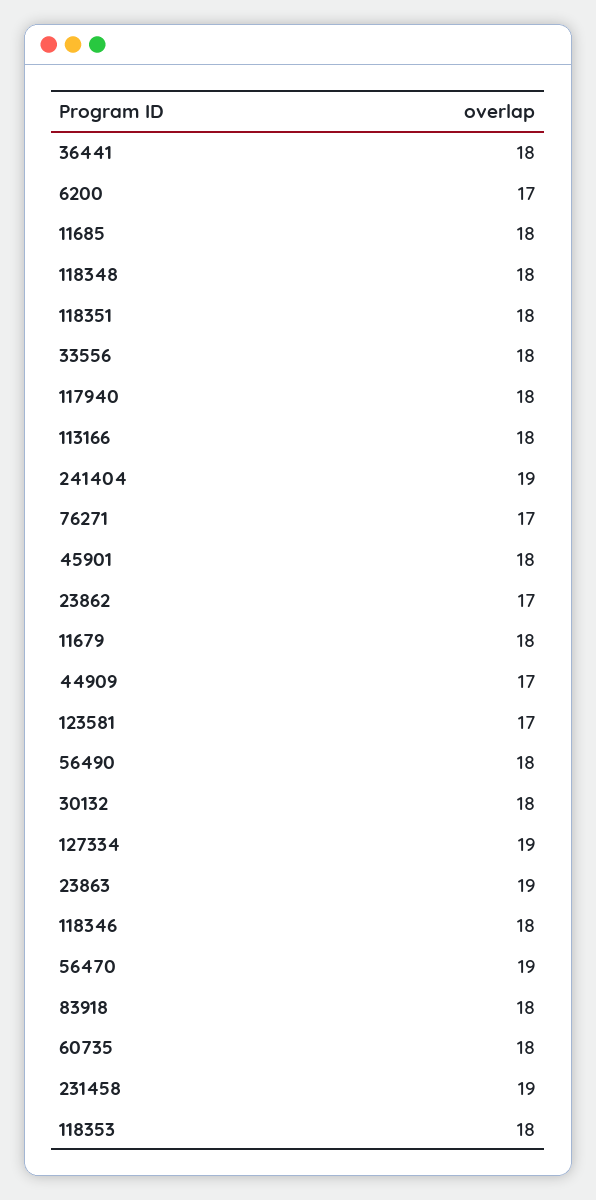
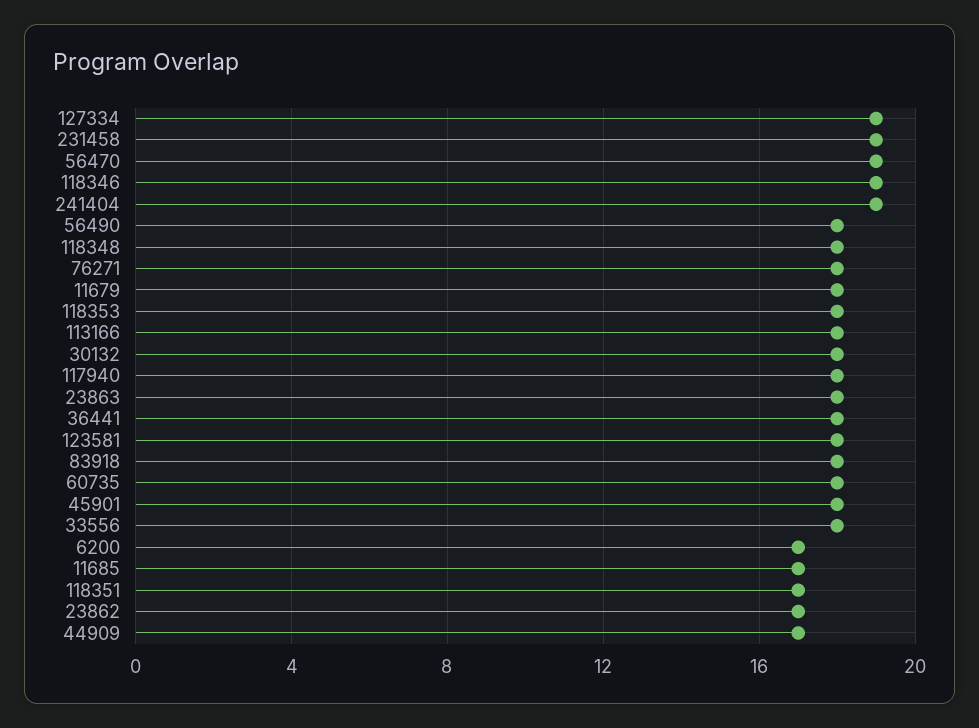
11685: 18 -> 17
118351: 18 -> 17
76271: 17 -> 18
123581: 17 -> 18
23863: 19 -> 18
118346: 18 -> 19

